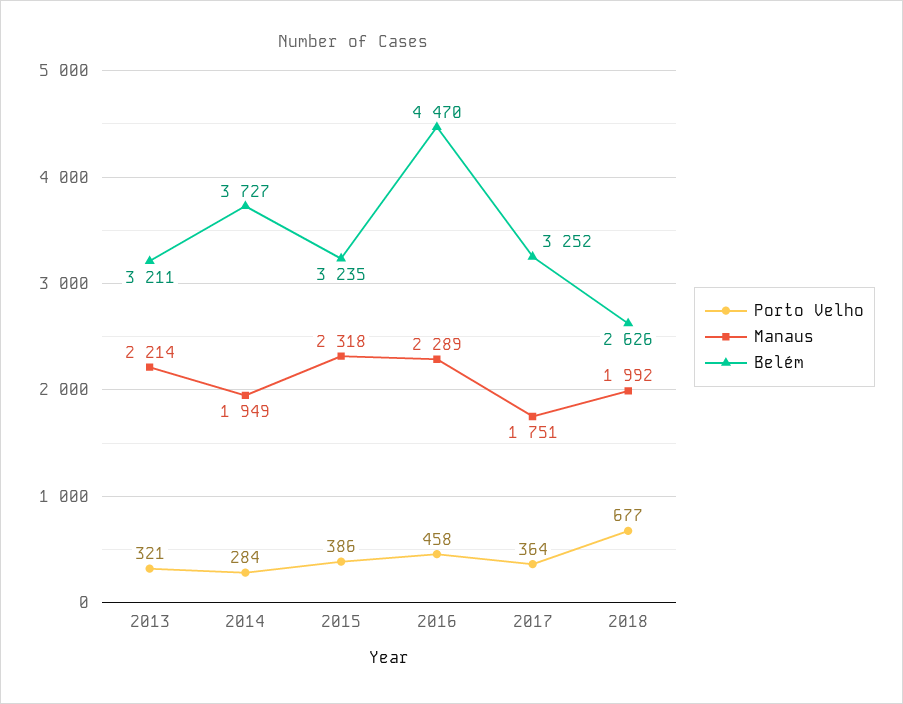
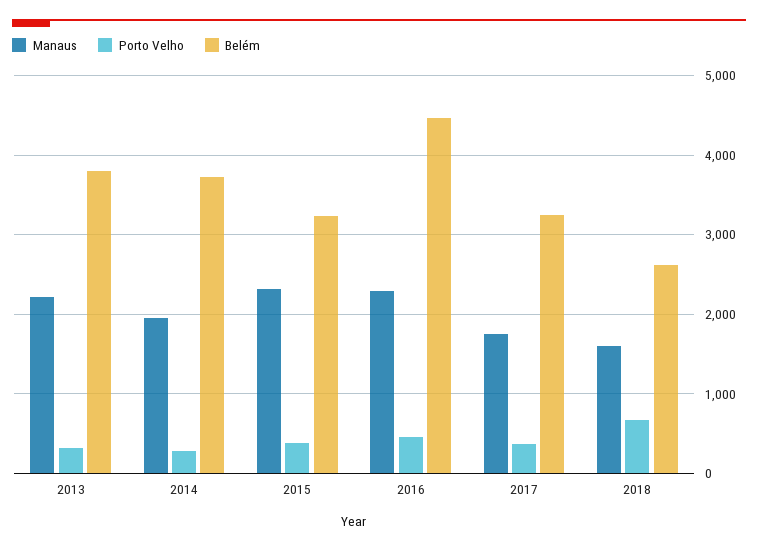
Belém, 2013: 3211 -> 3800
Manaus, 2018: 1992 -> 1600

